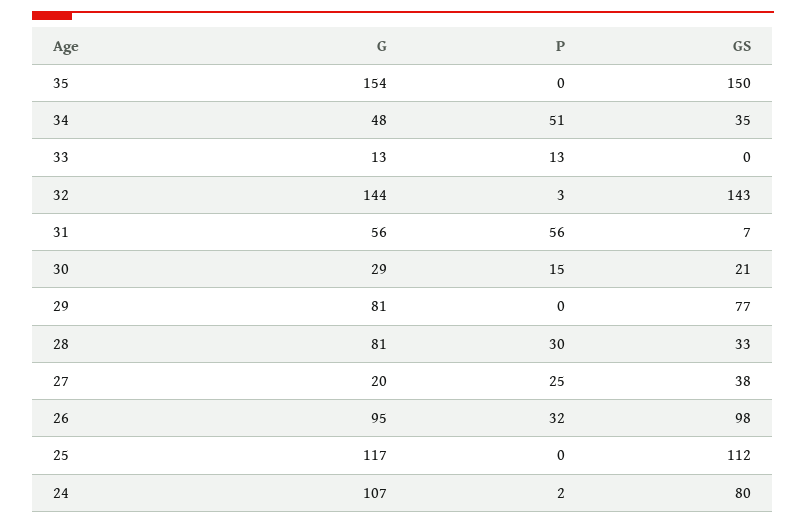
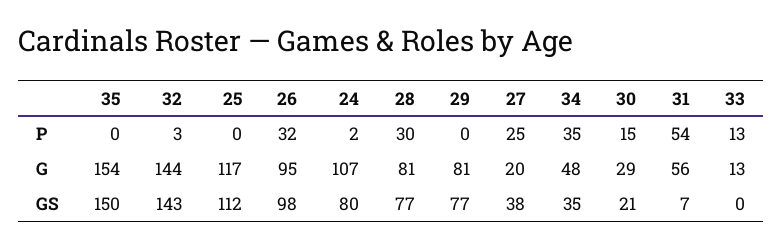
P, 34: 51 -> 35
P, 31: 56 -> 54
GS, 28: 33 -> 77

